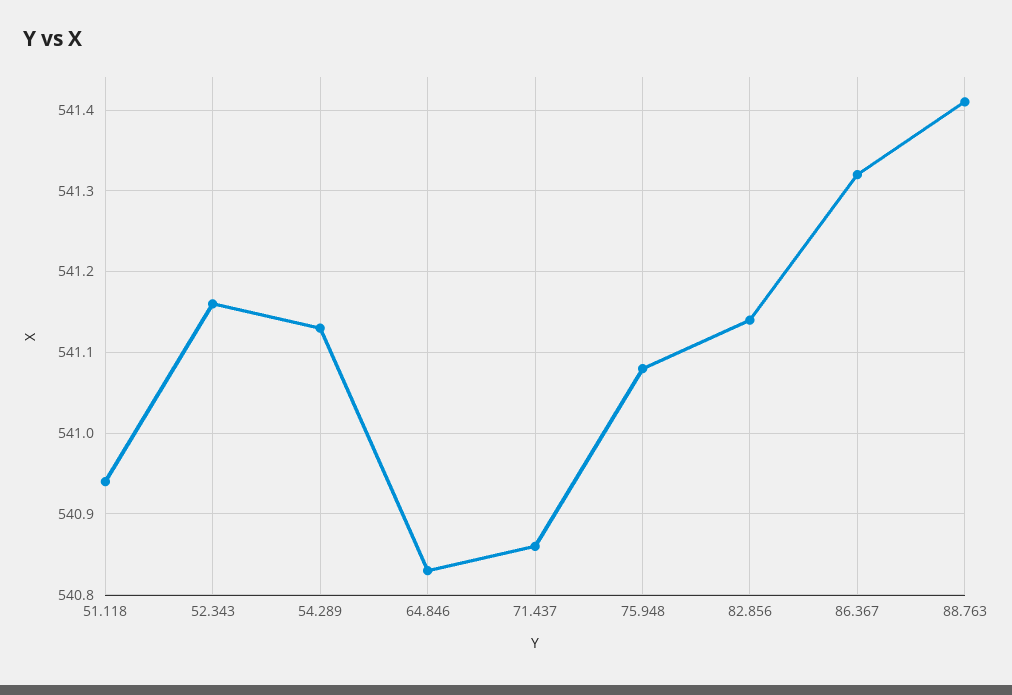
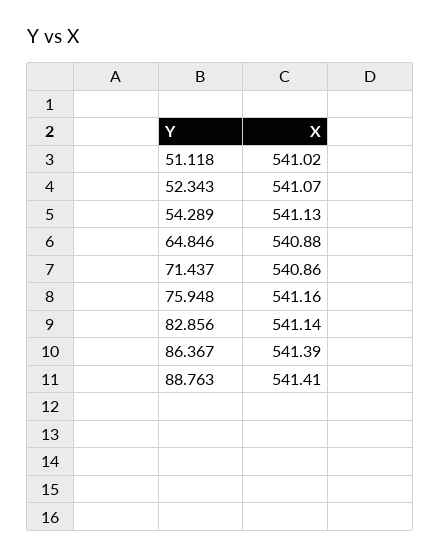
51.118: 540.94 -> 541.02
52.343: 541.16 -> 541.07
64.846: 540.83 -> 540.88
75.948: 541.08 -> 541.16
86.367: 541.32 -> 541.39

